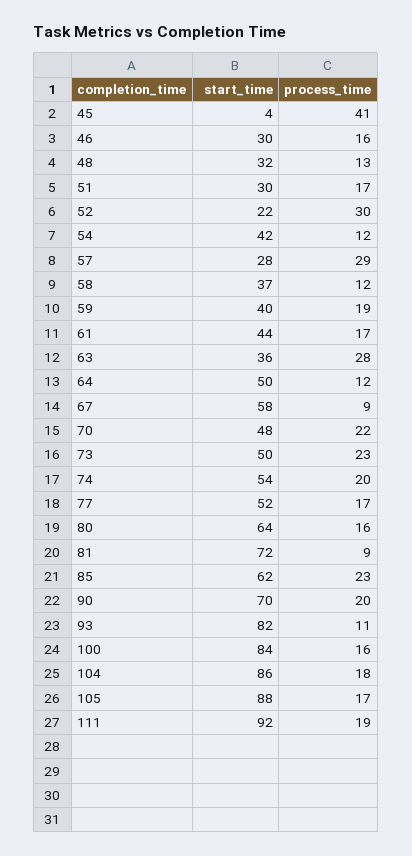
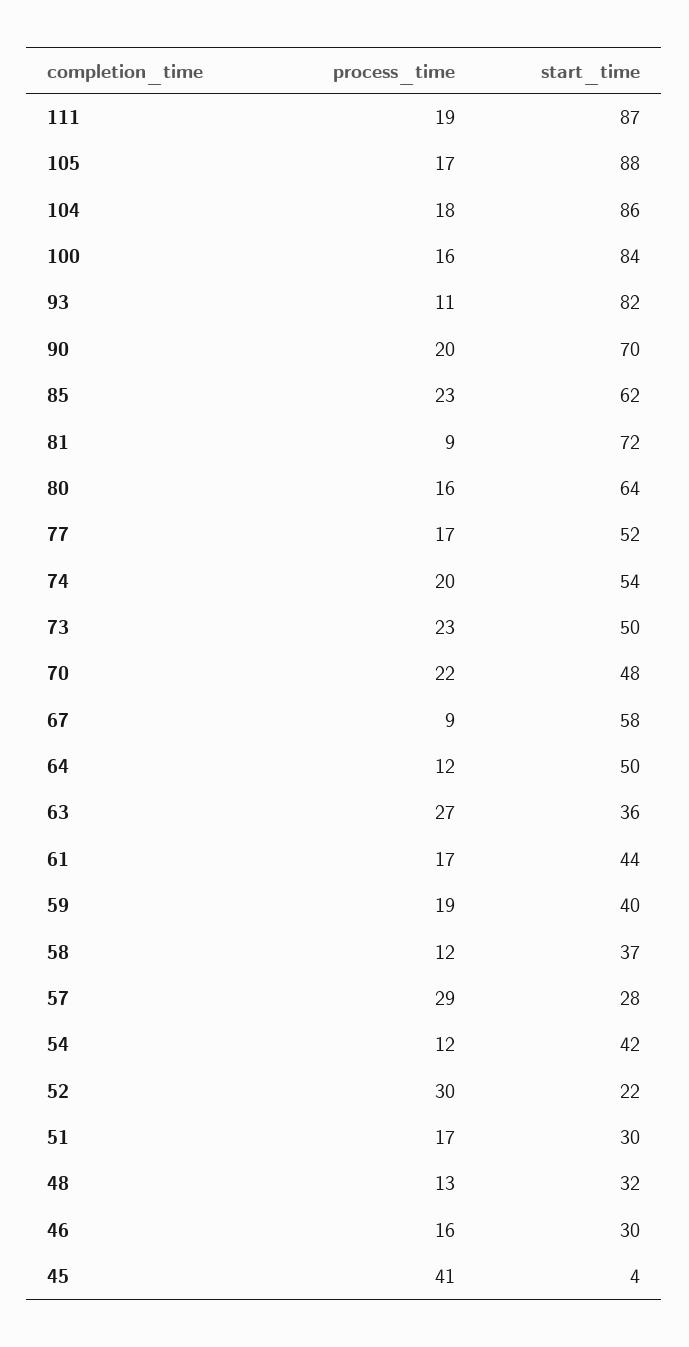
process_time, 63: 28 -> 27
start_time, 111: 92 -> 87

